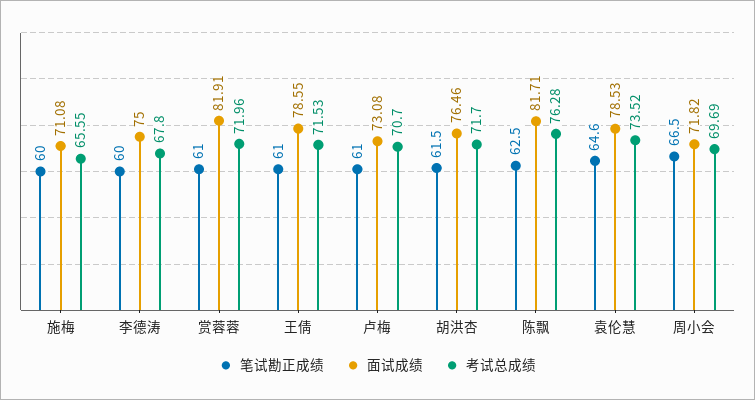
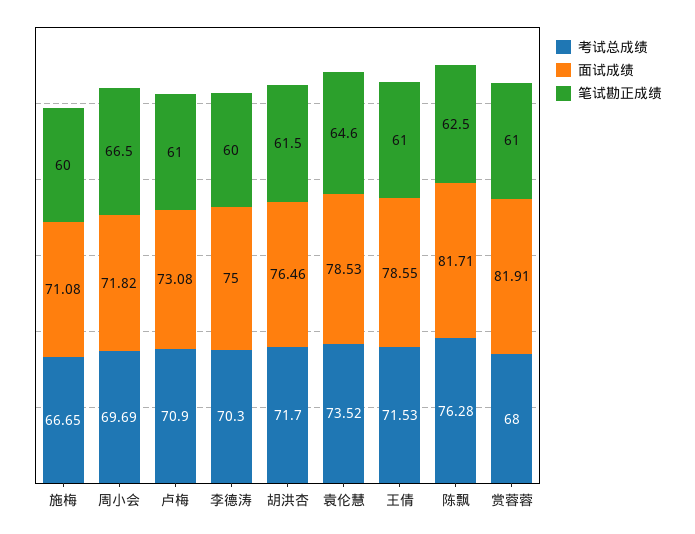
考试总成绩, 施梅: 65.55 -> 66.65
考试总成绩, 李德涛: 67.8 -> 70.3
考试总成绩, 赏蓉蓉: 71.96 -> 68
考试总成绩, 卢梅: 70.7 -> 70.9

